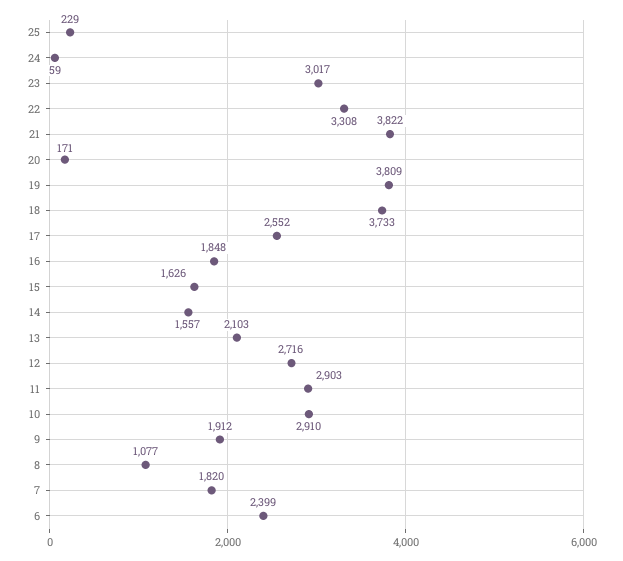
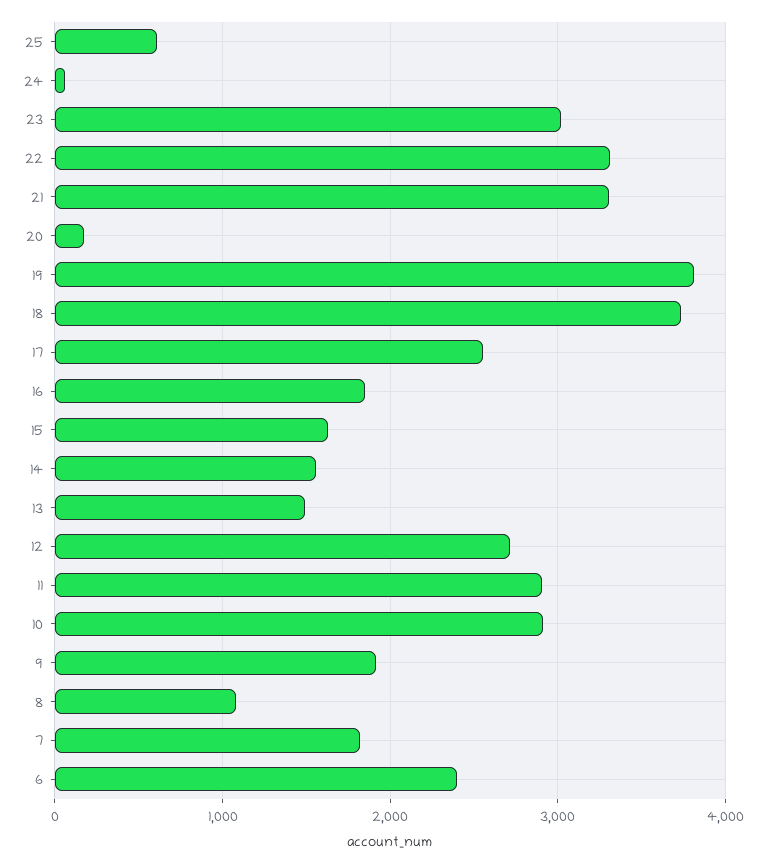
25: 229 -> 600
21: 3822 -> 3300
13: 2103 -> 1500

